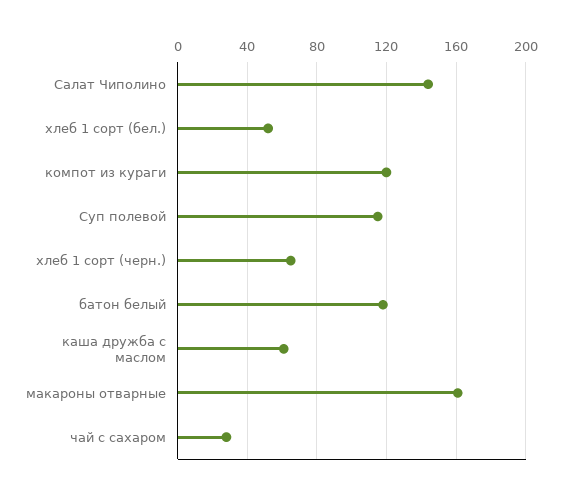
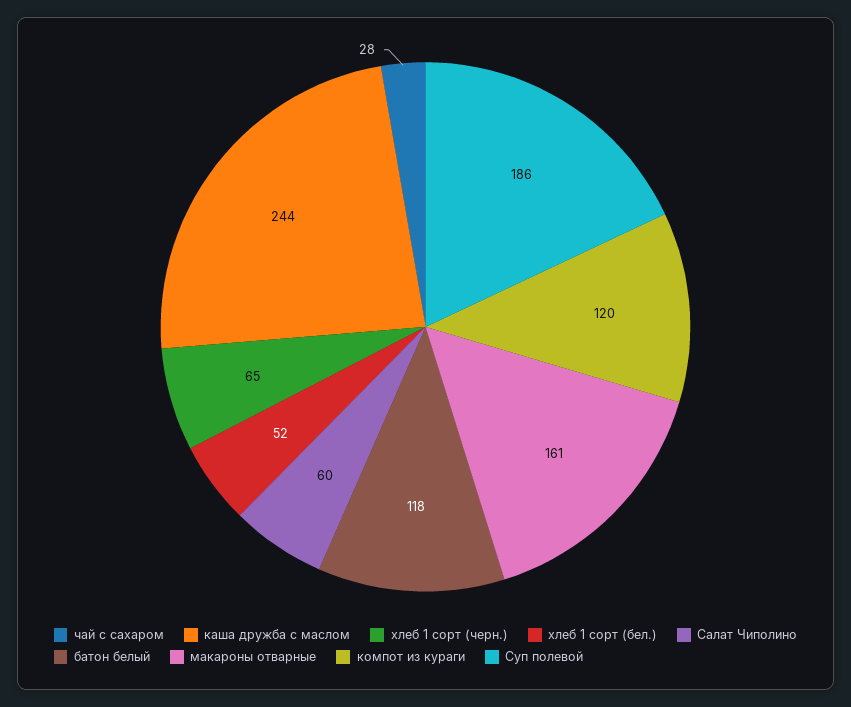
Салат Чиполино: 145 -> 60
Суп полевой: 115 -> 186
каша дружба c маслом: 60 -> 244

